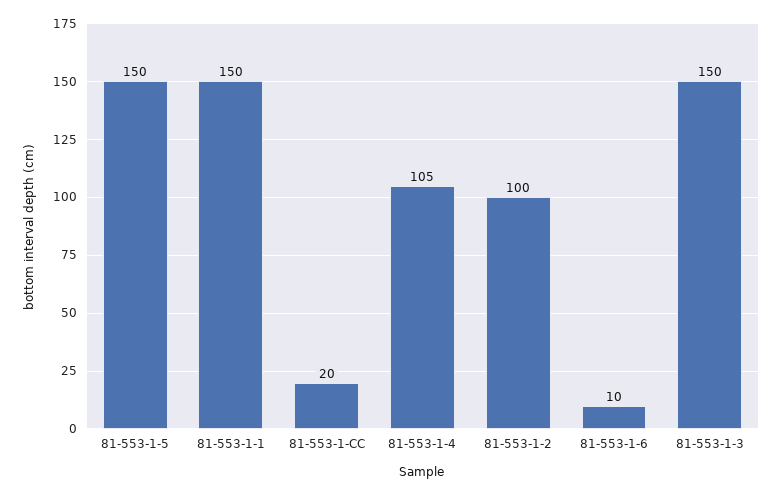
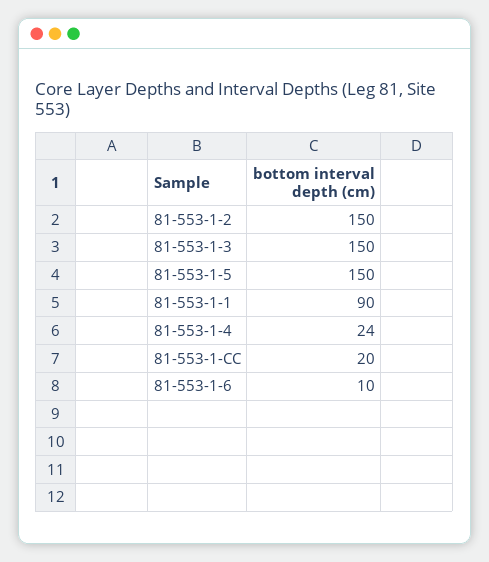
81-553-1-1: 150 -> 90
81-553-1-4: 105 -> 24
81-553-1-2: 100 -> 150

